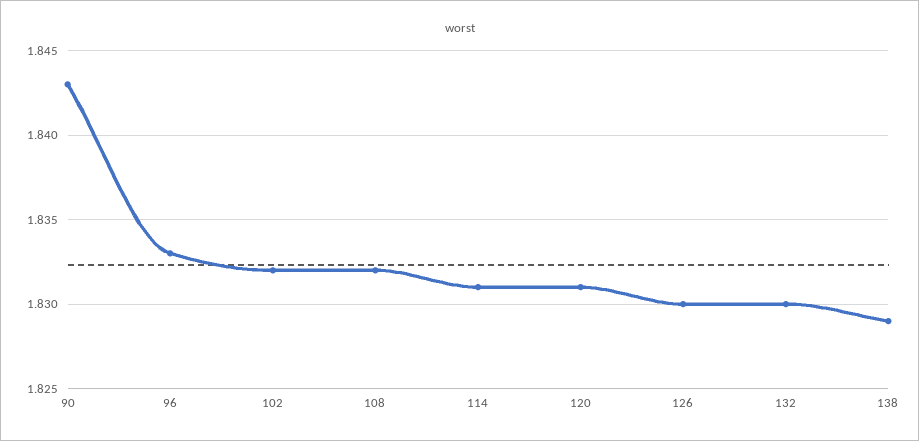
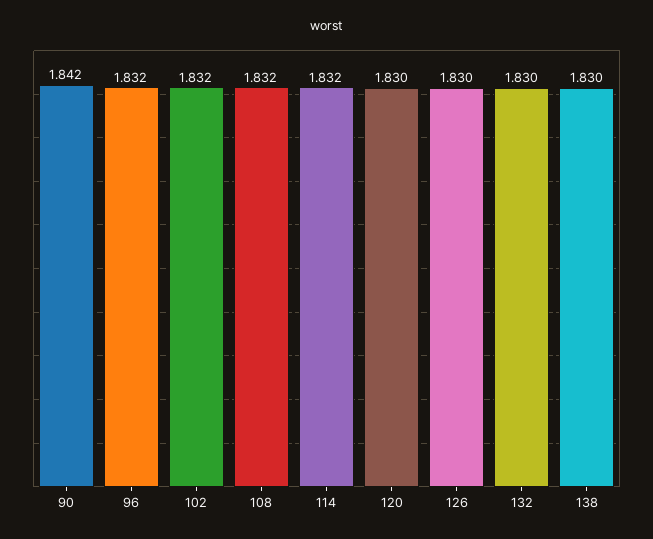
90: 1.843 -> 1.842
96: 1.833 -> 1.832
114: 1.831 -> 1.832
120: 1.831 -> 1.83
138: 1.829 -> 1.83

